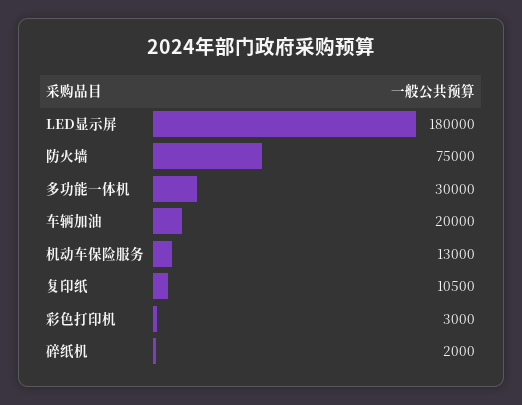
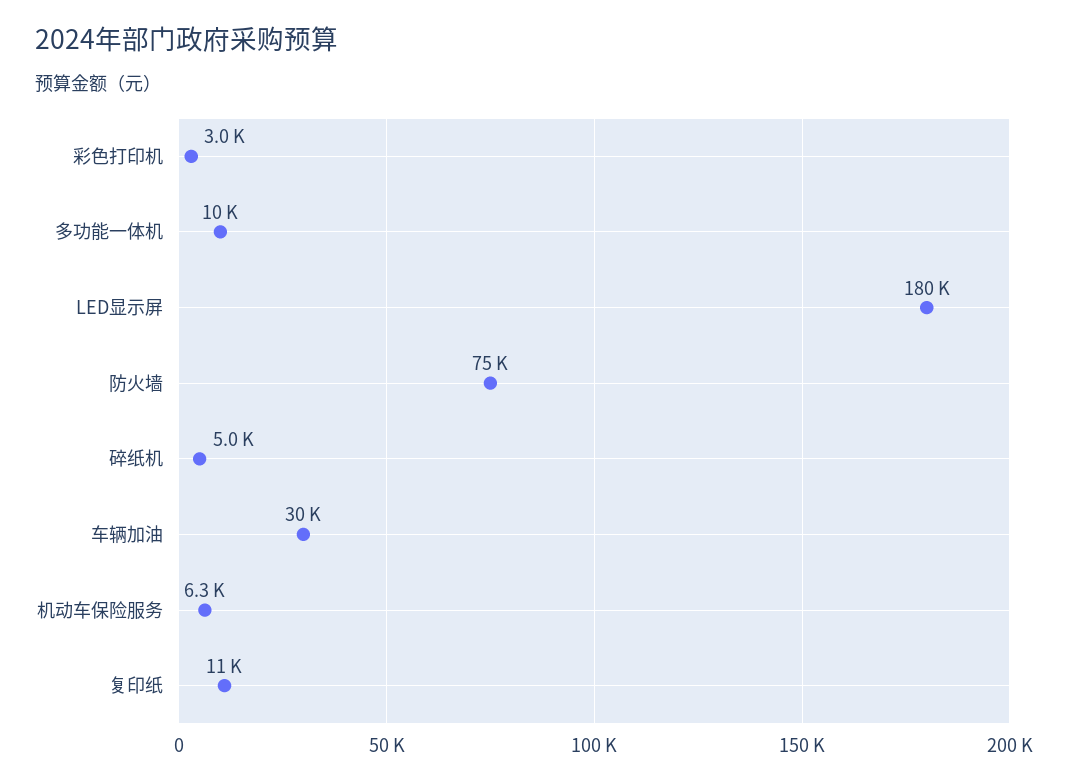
多功能一体机: 30000 -> 10000
车辆加油: 20000 -> 30000
机动车保险服务: 13000 -> 6300
碎纸机: 2000 -> 5000

